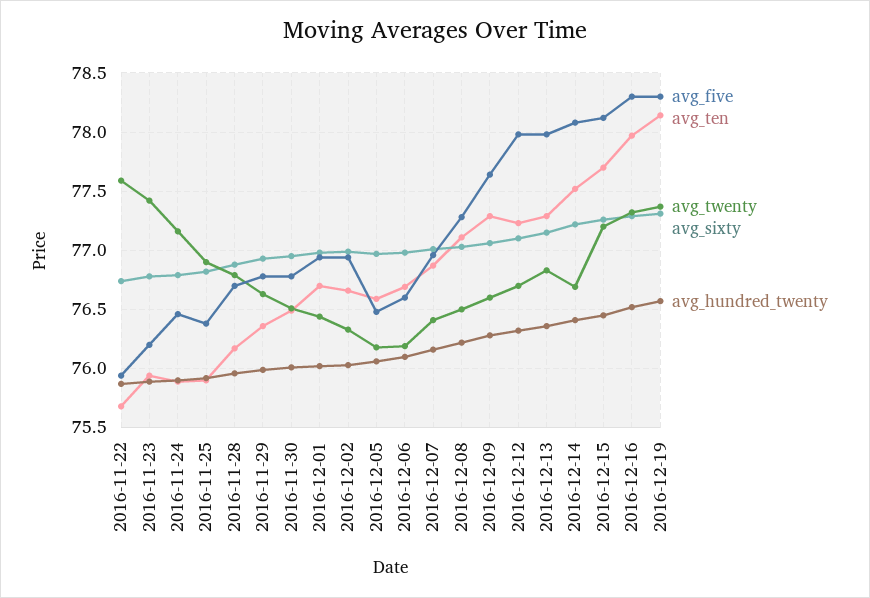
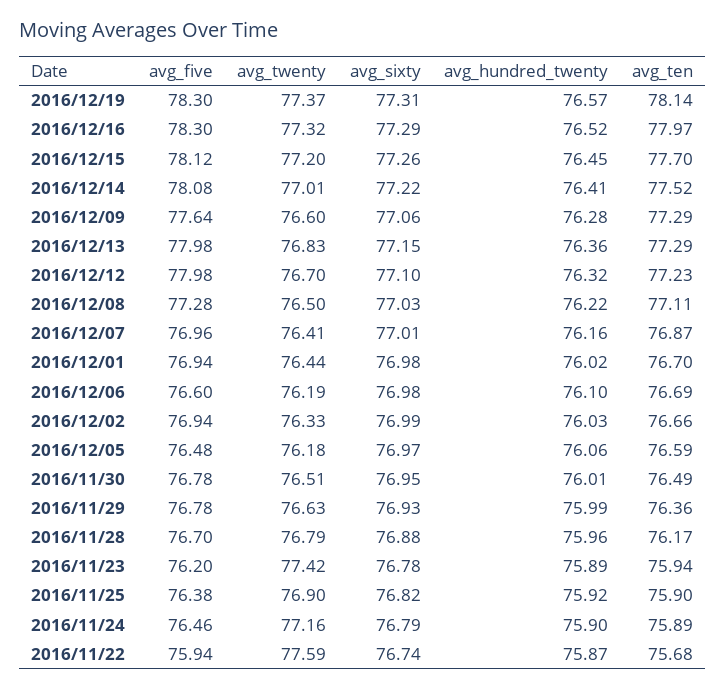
avg_twenty, 2016-12-14: 76.7 -> 77.01

